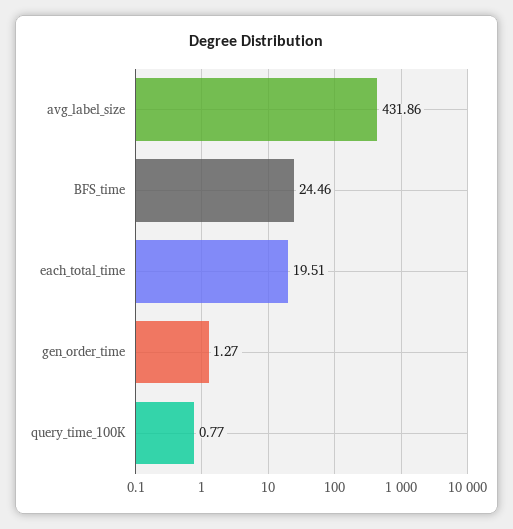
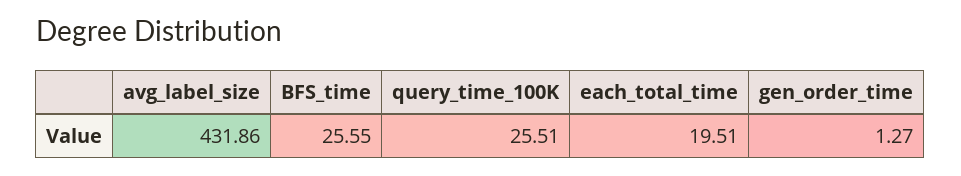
BFS_time: 24.46 -> 25.55
query_time_100K: 0.77 -> 25.51

